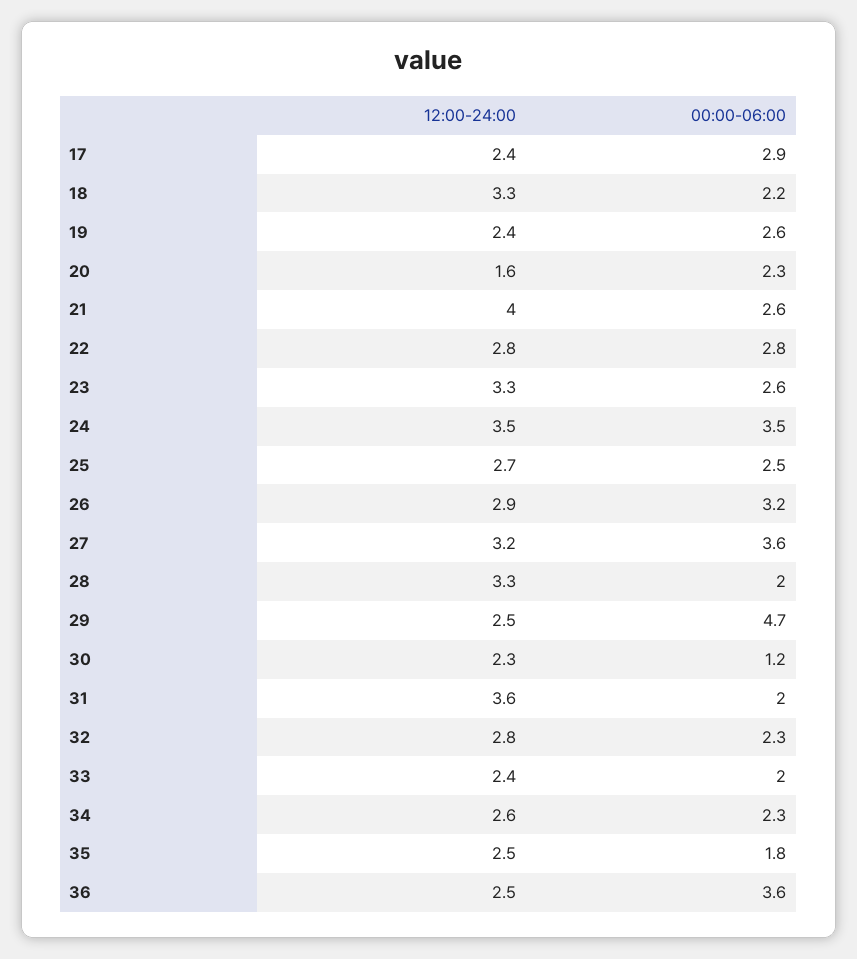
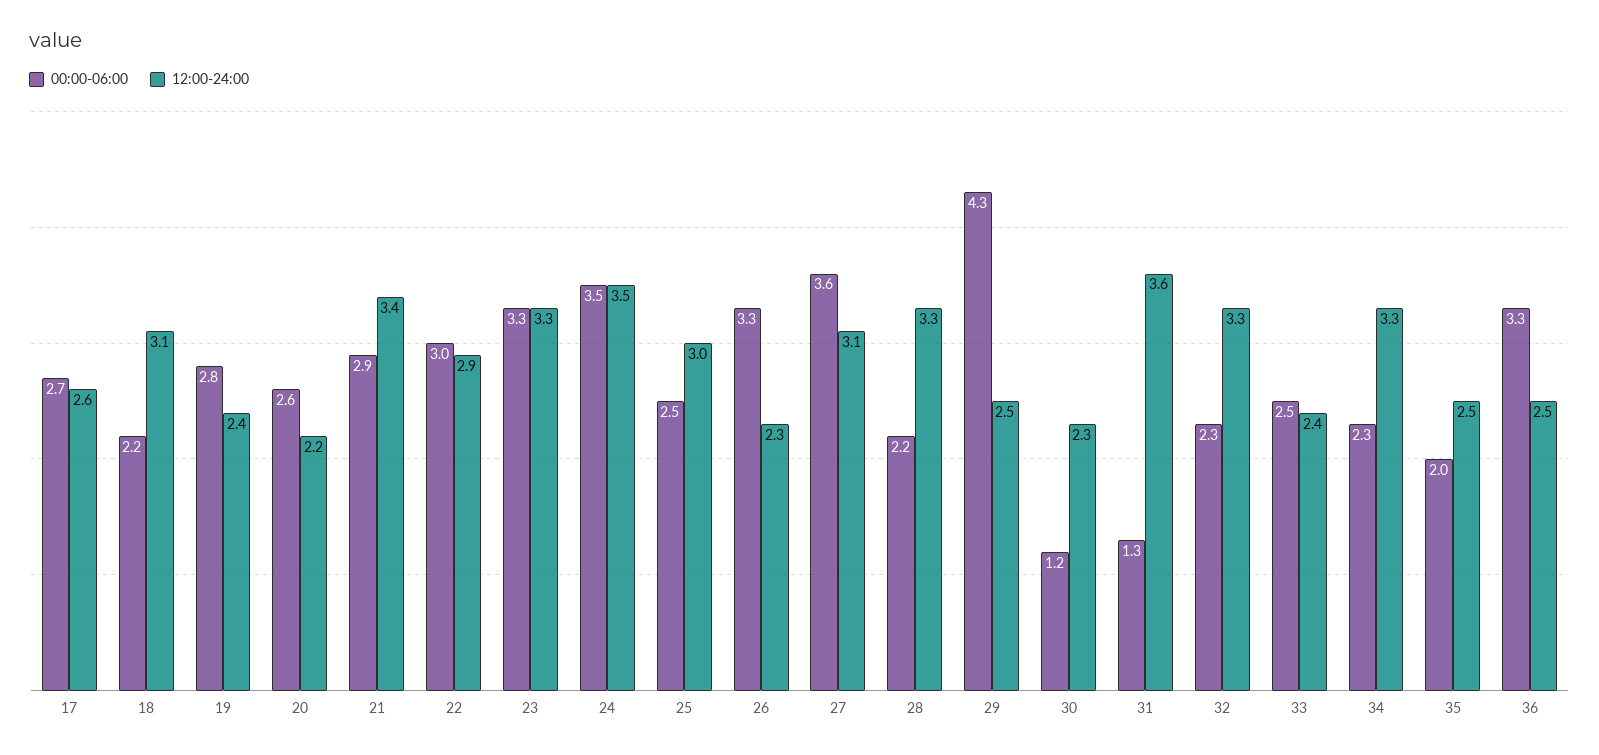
12:00-24:00, 17: 2.4 -> 2.6
00:00-06:00, 17: 2.9 -> 2.7
12:00-24:00, 18: 3.3 -> 3.1
00:00-06:00, 19: 2.6 -> 2.8
12:00-24:00, 20: 1.6 -> 2.2
00:00-06:00, 20: 2.3 -> 2.6
12:00-24:00, 21: 4 -> 3.4
00:00-06:00, 21: 2.6 -> 2.9
12:00-24:00, 22: 2.8 -> 2.9
00:00-06:00, 22: 2.8 -> 3
00:00-06:00, 23: 2.6 -> 3.3
12:00-24:00, 25: 2.7 -> 3
12:00-24:00, 26: 2.9 -> 2.3
00:00-06:00, 26: 3.2 -> 3.3
12:00-24:00, 27: 3.2 -> 3.1
00:00-06:00, 28: 2 -> 2.2
00:00-06:00, 29: 4.7 -> 4.3
00:00-06:00, 31: 2 -> 1.3
12:00-24:00, 32: 2.8 -> 3.3
00:00-06:00, 33: 2 -> 2.5
12:00-24:00, 34: 2.6 -> 3.3
00:00-06:00, 35: 1.8 -> 2
00:00-06:00, 36: 3.6 -> 3.3

